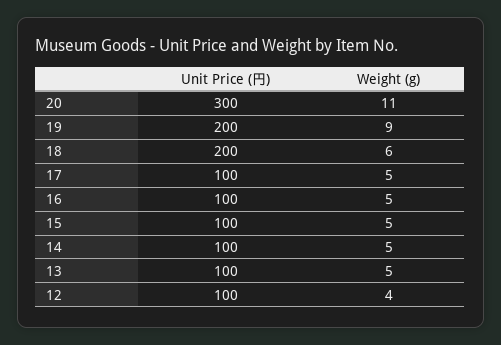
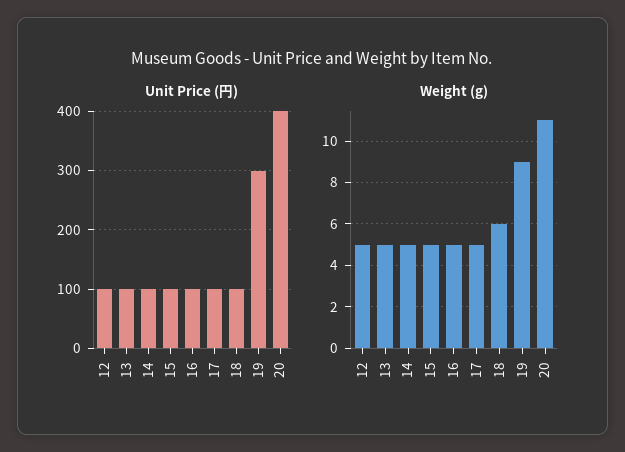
Unit Price (円), 20: 300 -> 400
Unit Price (円), 19: 200 -> 300
Unit Price (円), 18: 200 -> 100
Weight (g), 12: 4 -> 5

